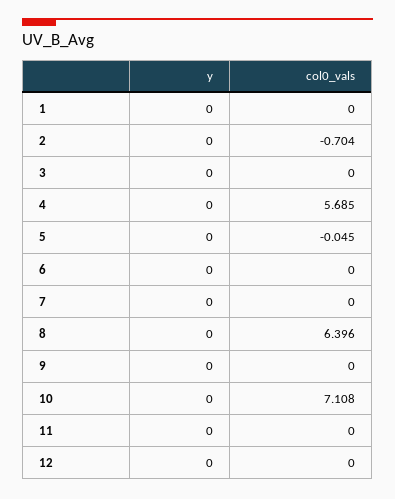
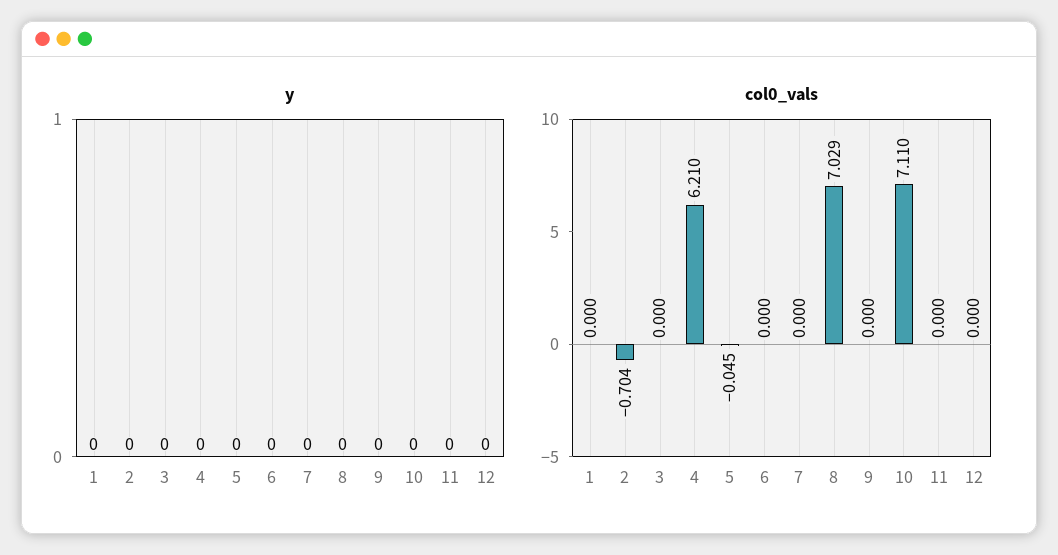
col0_vals, 4: 5.685 -> 6.21
col0_vals, 8: 6.396 -> 7.029
col0_vals, 10: 7.108 -> 7.11

